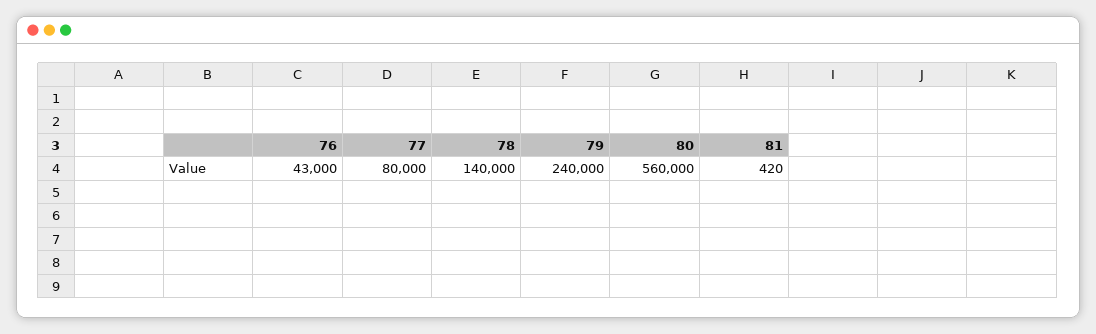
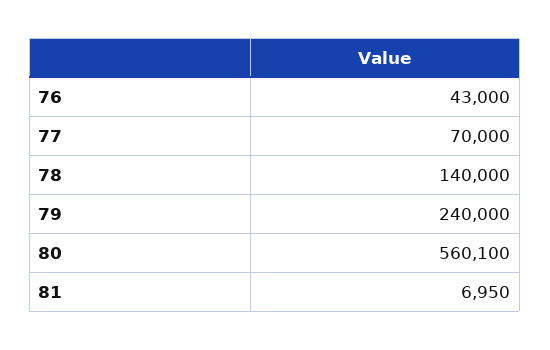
77: 80000 -> 70000
80: 560000 -> 560100
81: 420 -> 6950

